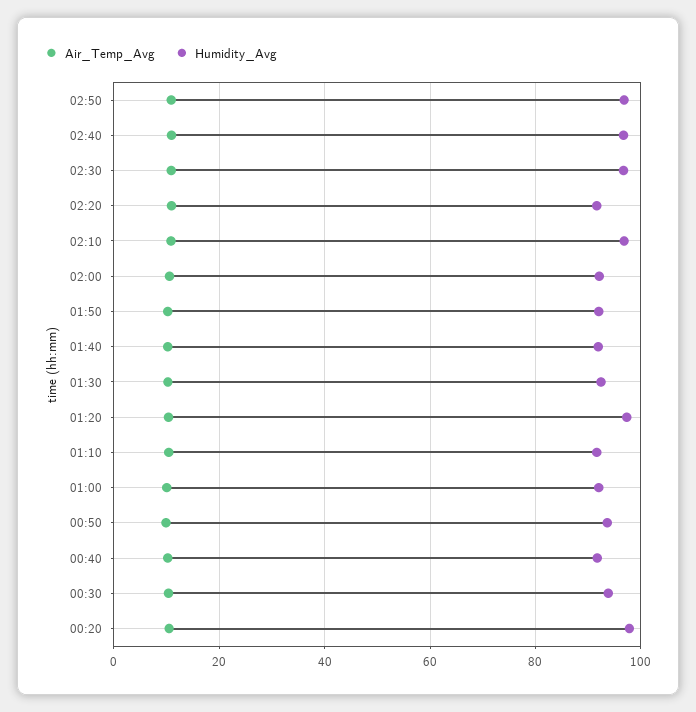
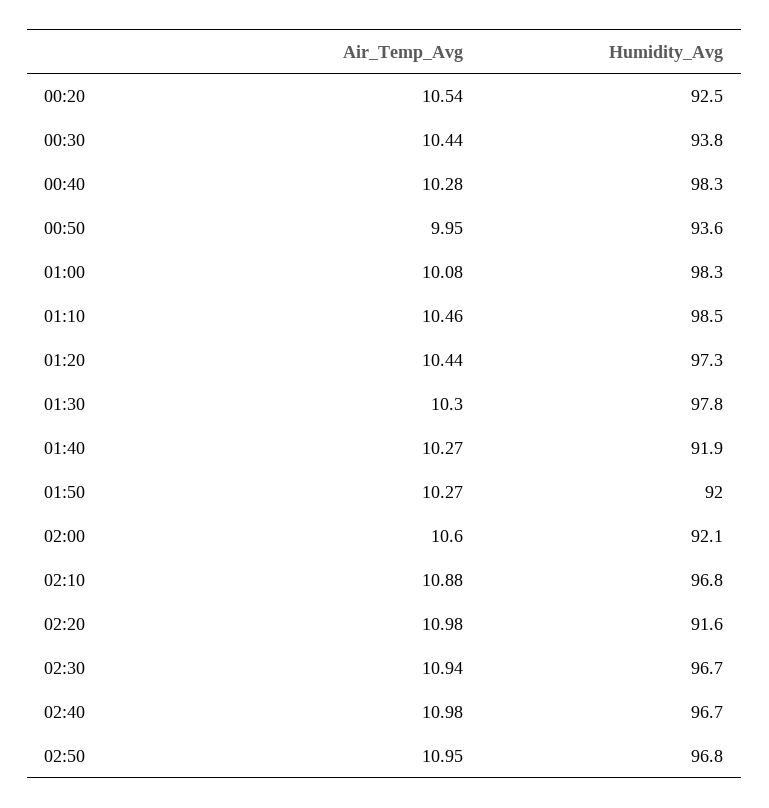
Humidity_Avg, 01:30: 92 -> 97.8
Humidity_Avg, 01:10: 92 -> 98.5
Humidity_Avg, 01:00: 92 -> 98.3
Humidity_Avg, 00:40: 92 -> 98.3
Humidity_Avg, 00:20: 98 -> 92.5

